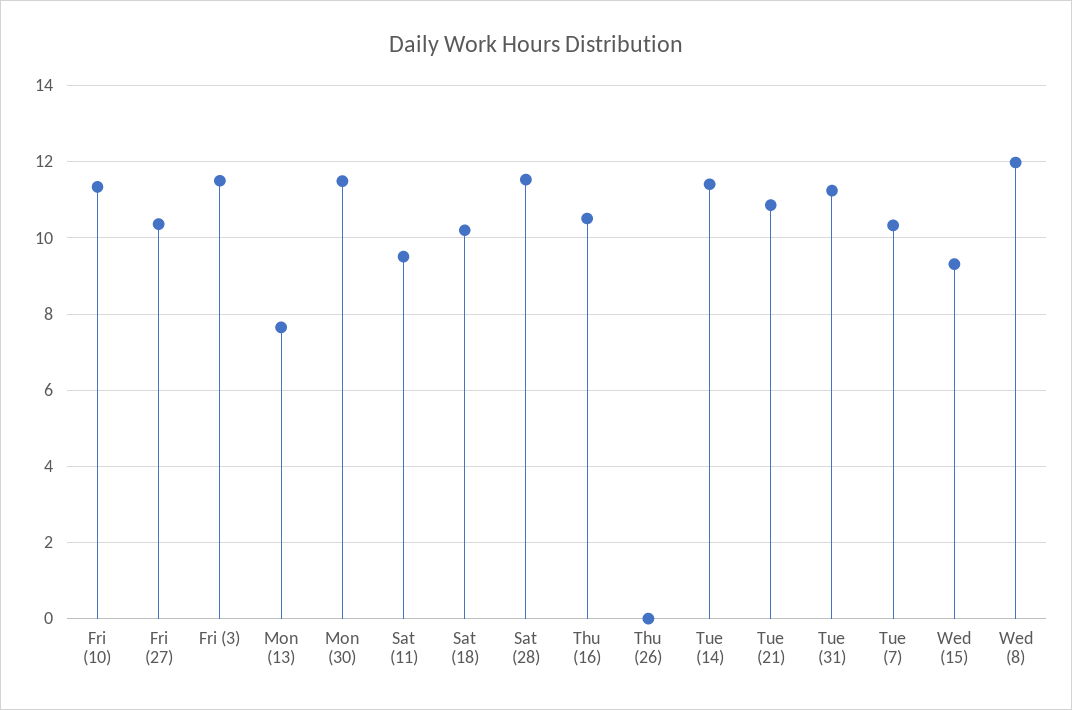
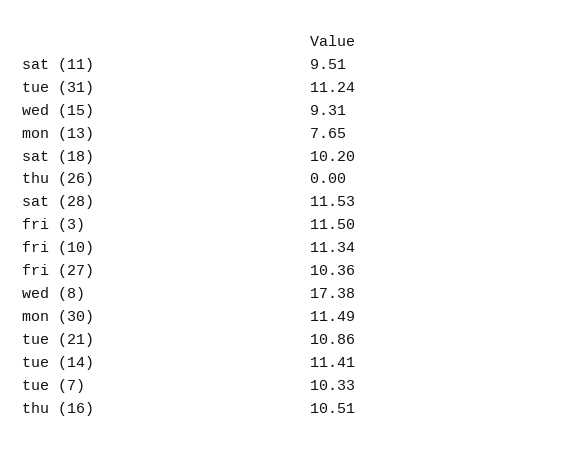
Wed (8): 12 -> 17.38

